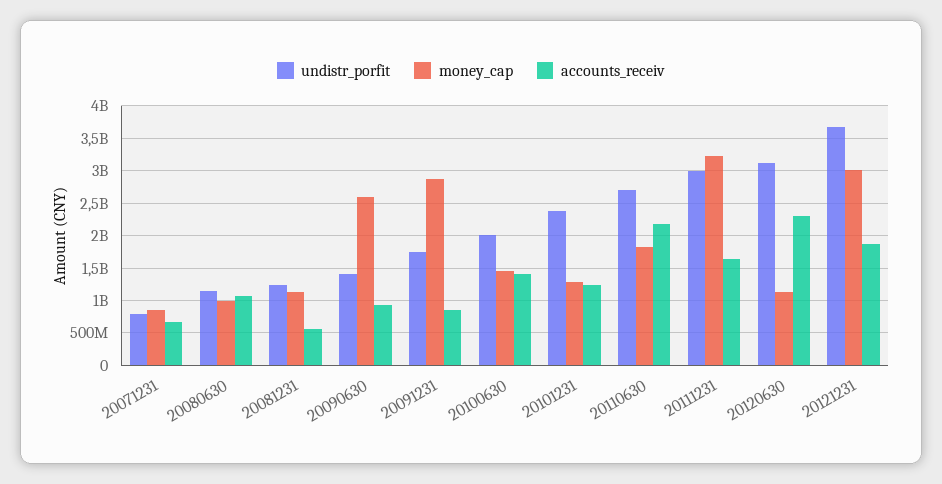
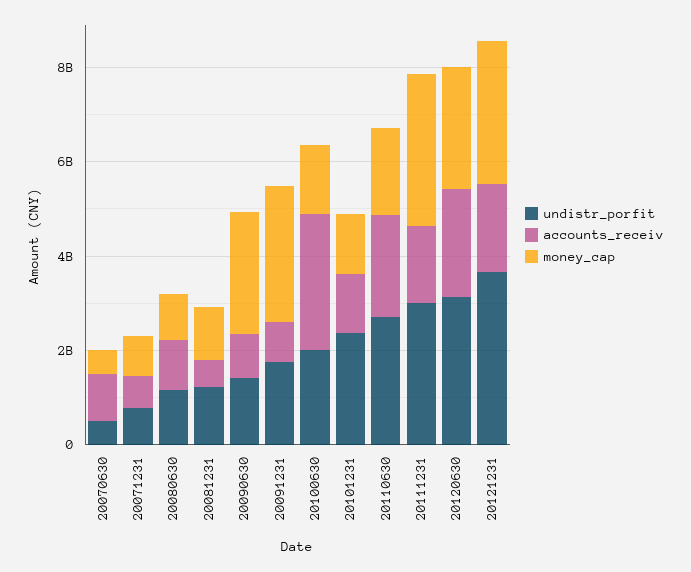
accounts_receiv, 20100630: 1400000000 -> 3000000000
money_cap, 20120630: 1100000000 -> 2500000000
undistr_porfit, 20070630: none -> 500000000
accounts_receiv, 20070630: none -> 1000000000
money_cap, 20070630: none -> 500000000

